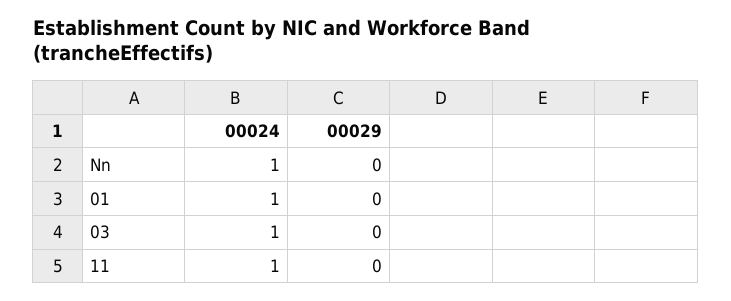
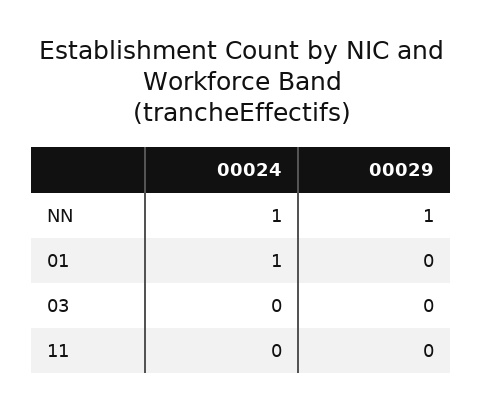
00029, Nn: 0 -> 1
00024, 03: 1 -> 0
00024, 11: 1 -> 0

